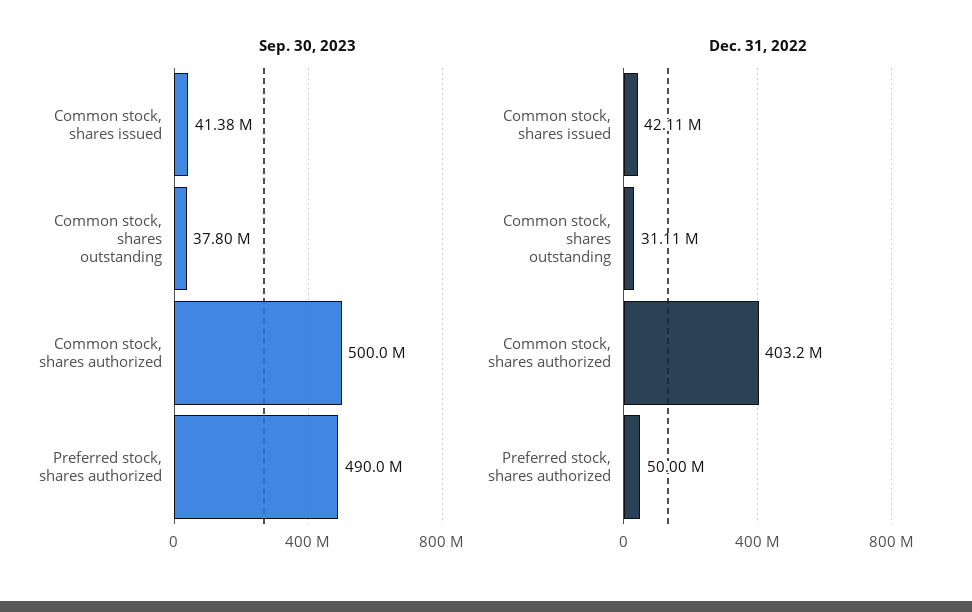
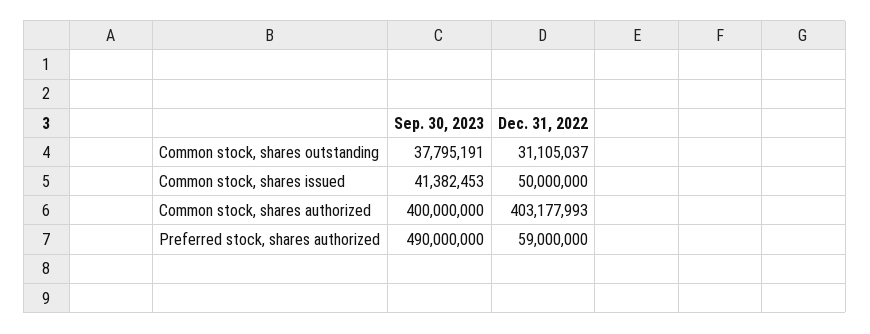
Sep. 30, 2023, Common stock, shares authorized: 500000000 -> 400000000
Dec. 31, 2022, Common stock, shares issued: 42110000 -> 50000000
Dec. 31, 2022, Preferred stock, shares authorized: 50000000 -> 59000000

